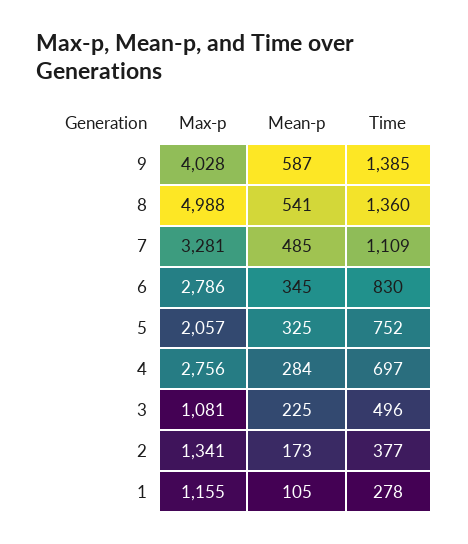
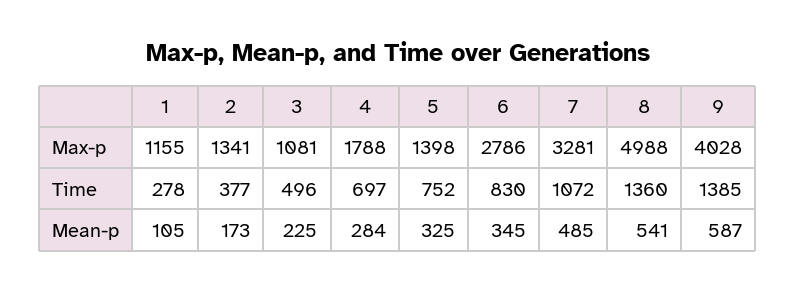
Time, 7: 1109 -> 1072
Max-p, 5: 2057 -> 1398
Max-p, 4: 2756 -> 1788

